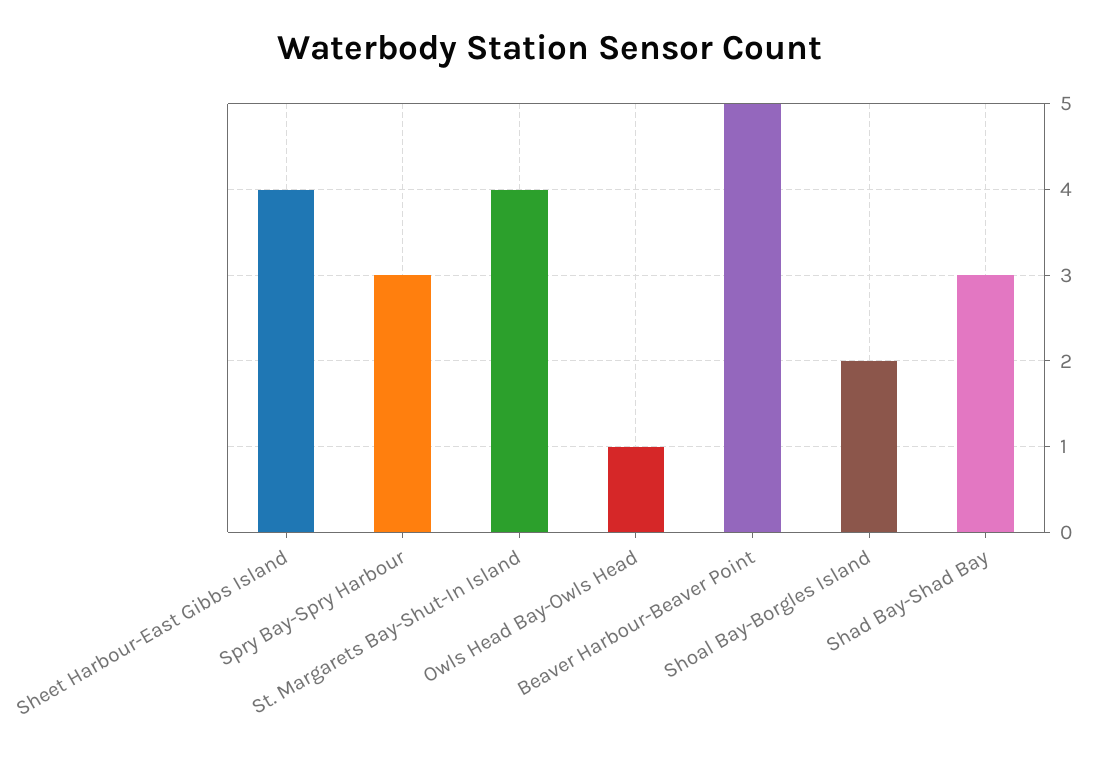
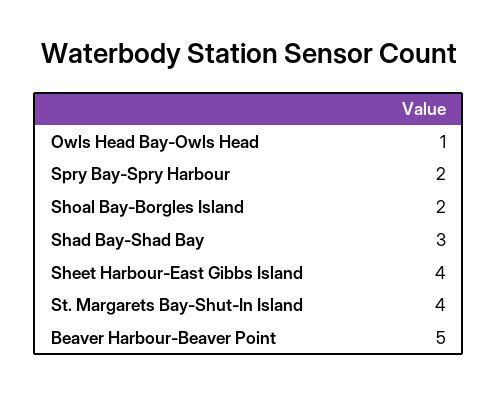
Spry Bay-Spry Harbour: 3 -> 2

